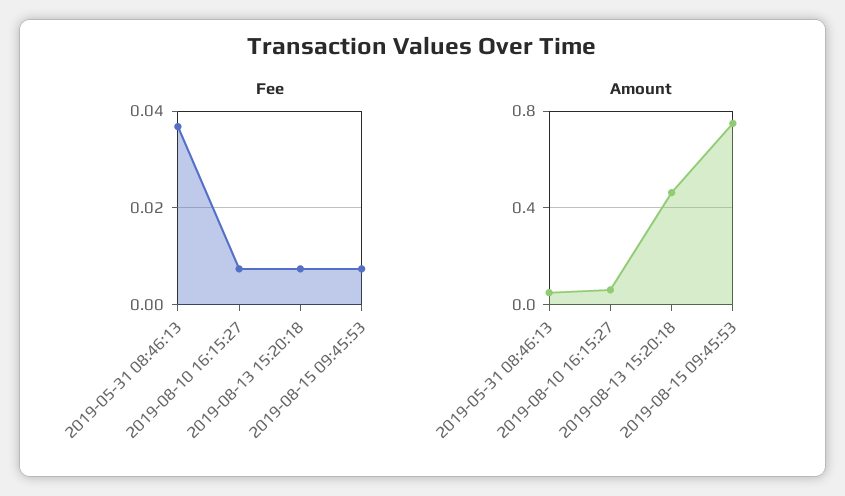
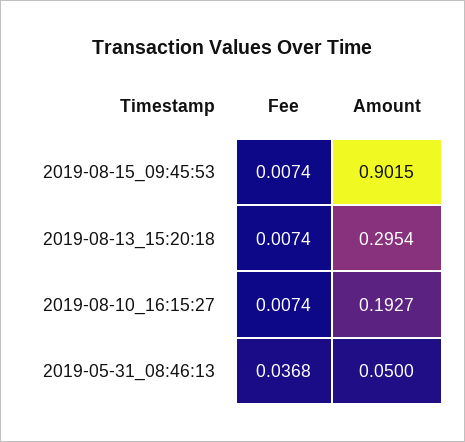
Amount, 2019-08-10 16:15:27: 0.05 -> 0.1927
Amount, 2019-08-13 15:20:18: 0.45 -> 0.2954
Amount, 2019-08-15 09:45:53: 0.75 -> 0.9015

